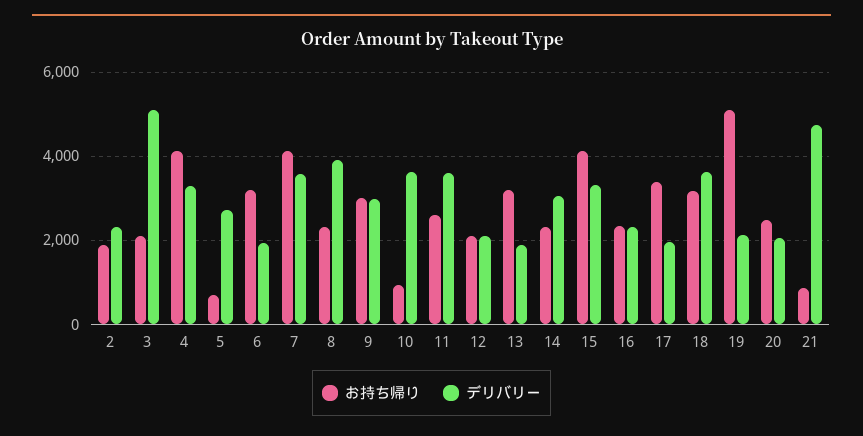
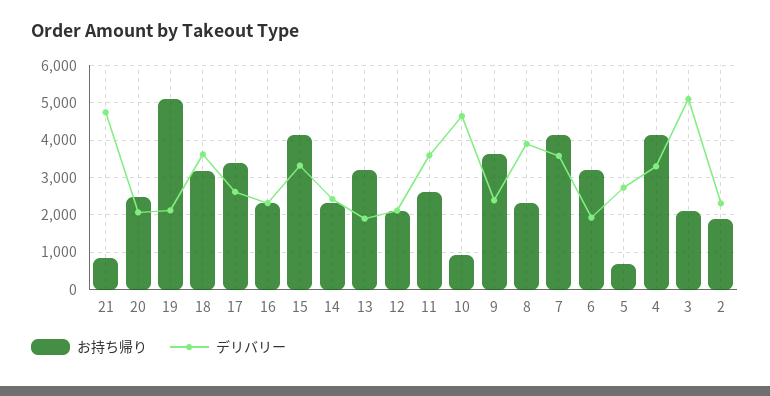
お持ち帰り, 9: 3000 -> 3600
デリバリー, 9: 3000 -> 2400
デリバリー, 10: 3600 -> 4600
デリバリー, 14: 3000 -> 2400
デリバリー, 17: 2000 -> 2600

